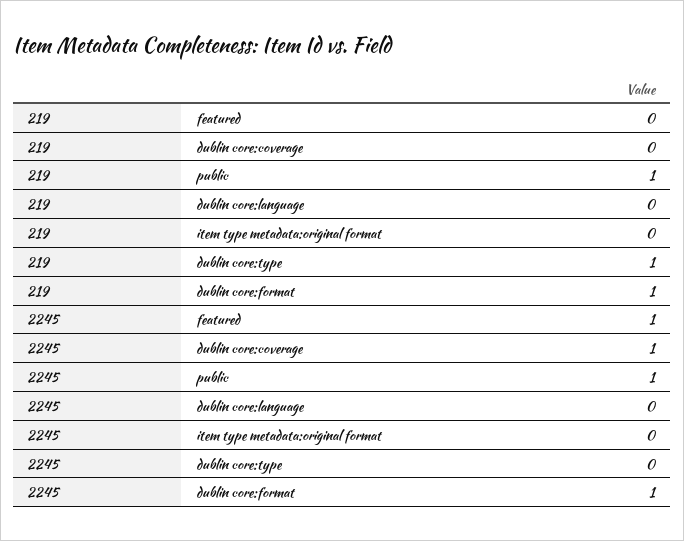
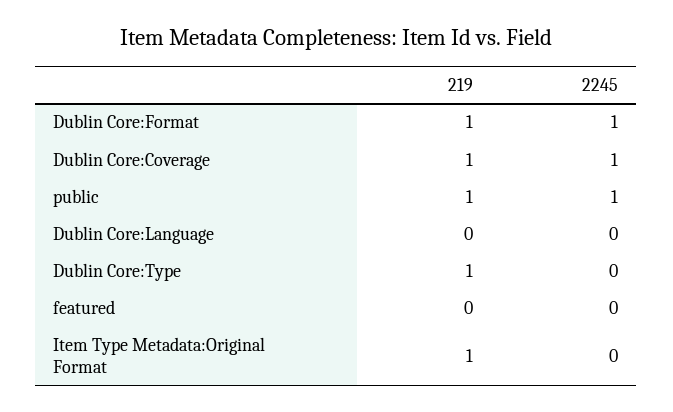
219, dublin core:coverage: 0 -> 1
219, item type metadata:original format: 0 -> 1
2245, featured: 1 -> 0

